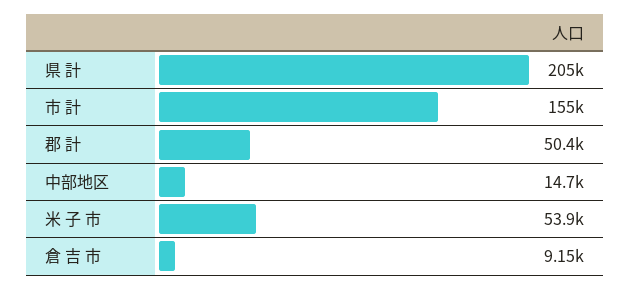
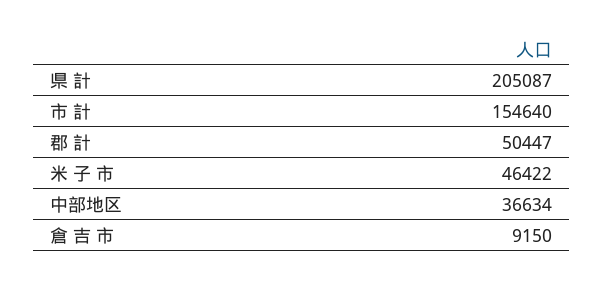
中部地区: 14700 -> 36634
米 子 市: 53900 -> 46422

